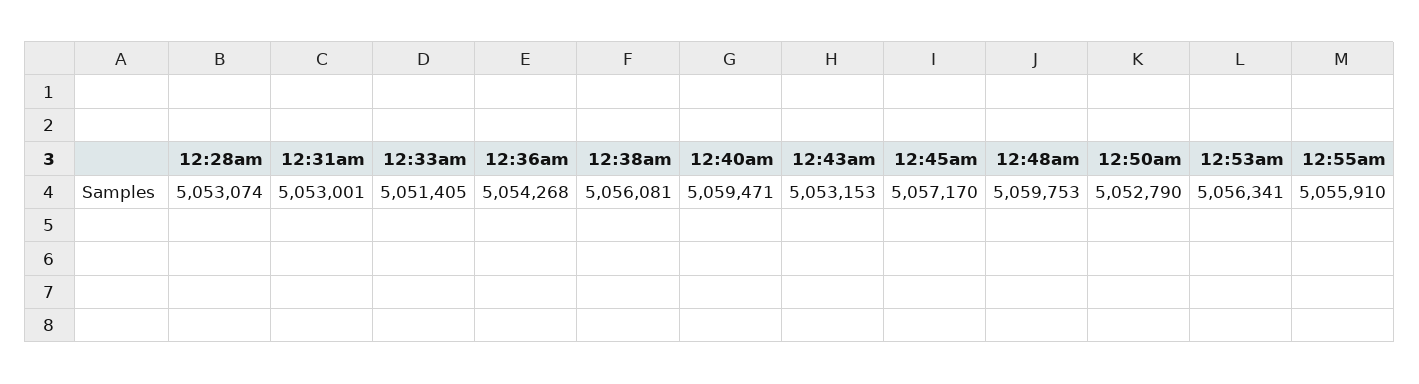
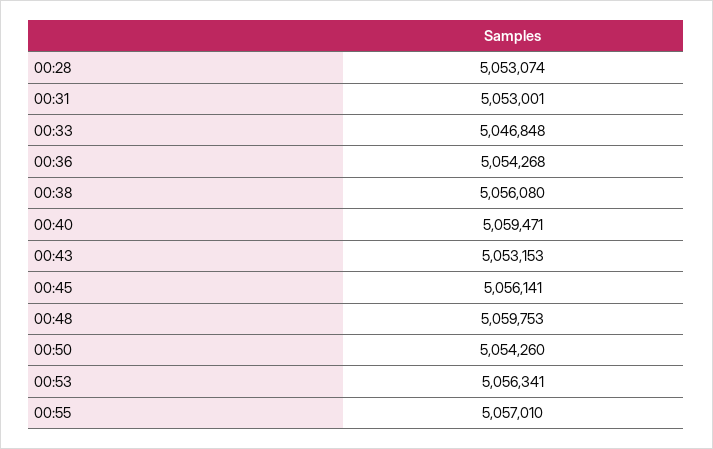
12:33am: 5051405 -> 5046848
12:38am: 5056081 -> 5056080
12:45am: 5057170 -> 5056141
12:50am: 5052790 -> 5054260
12:55am: 5055910 -> 5057010

